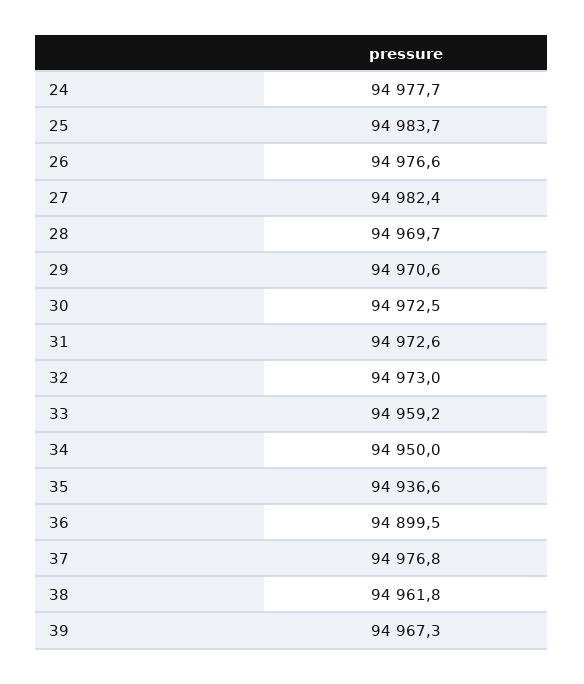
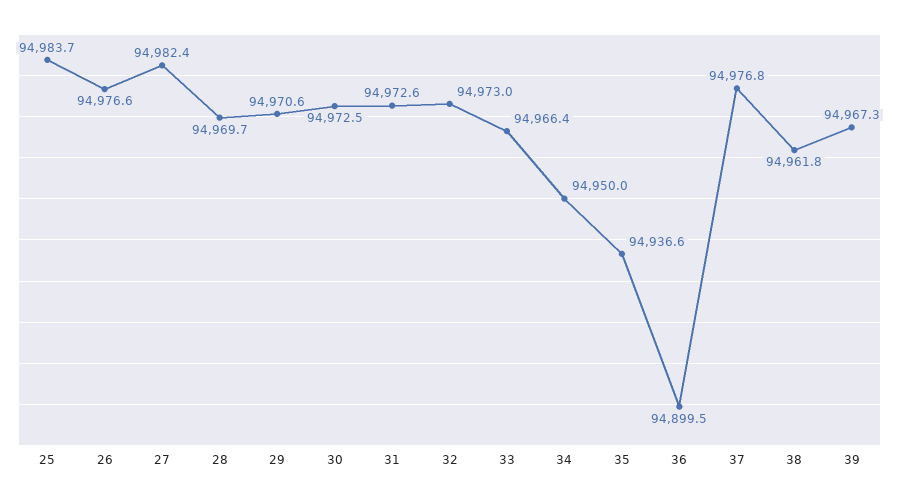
24: 94977.7 -> none
33: 94959.2 -> 94966.4

